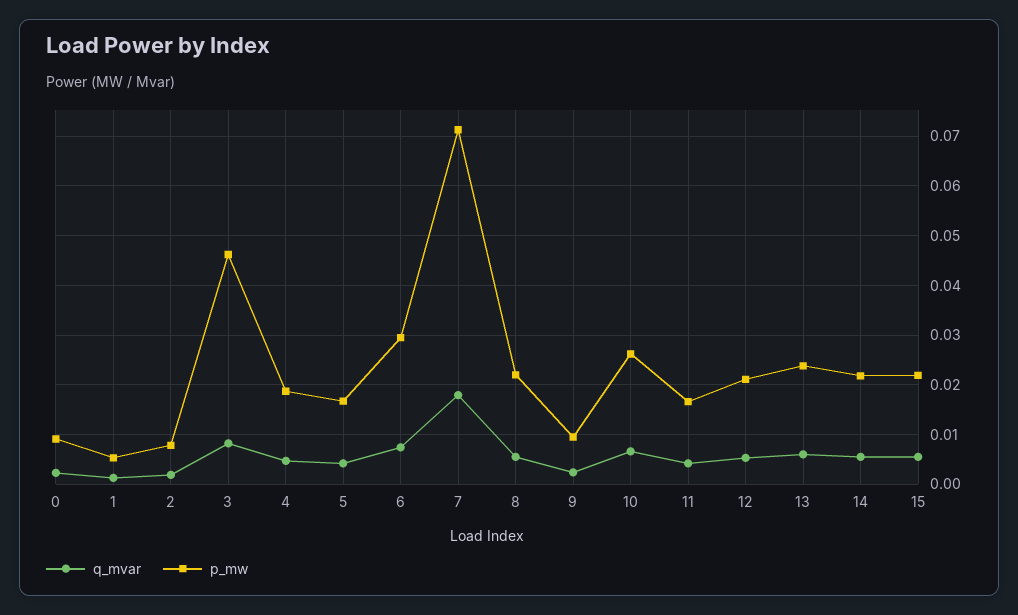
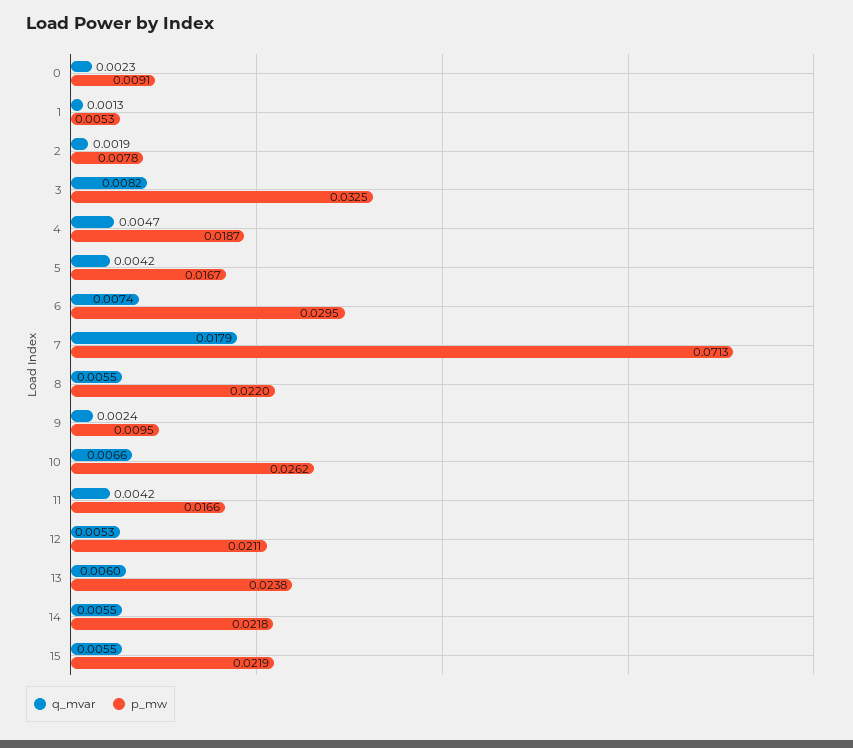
p_mw, 3: 0.046 -> 0.0325

